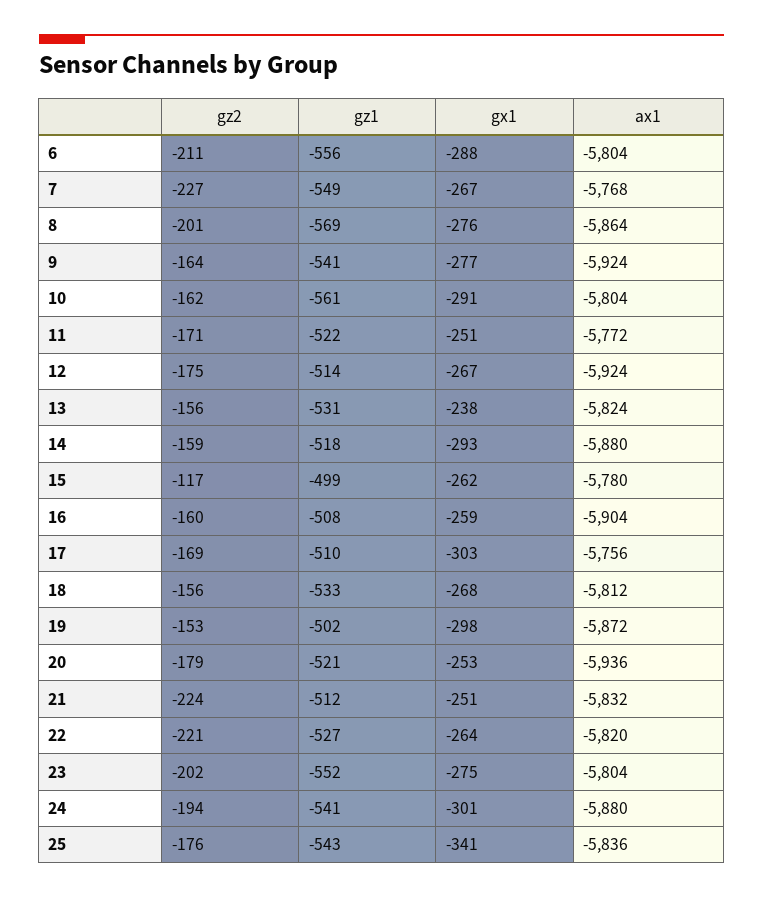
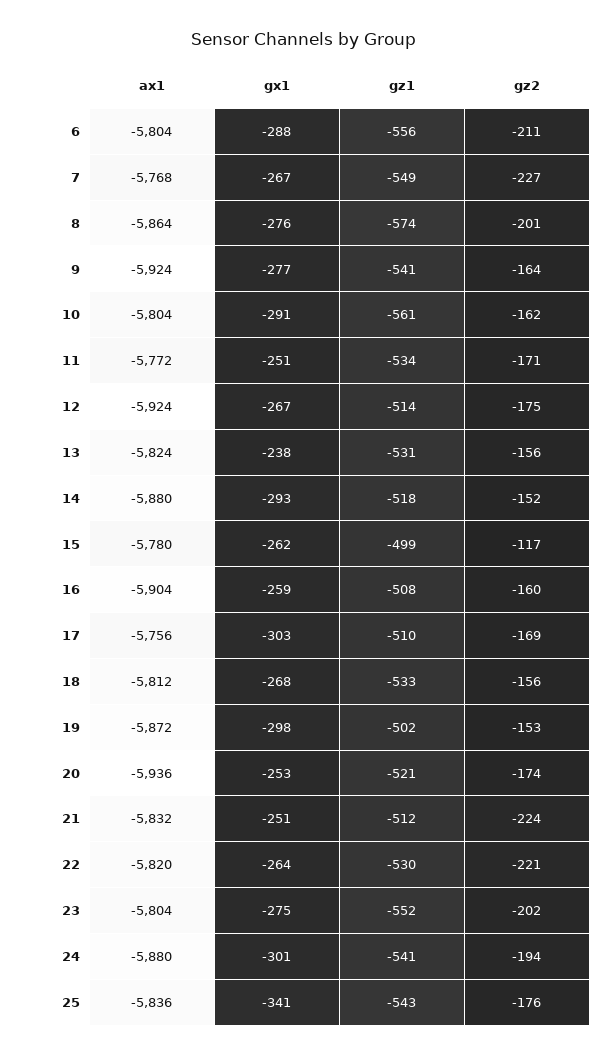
gz1, 8: -569 -> -574
gz1, 11: -522 -> -534
gz2, 14: -159 -> -152
gz2, 20: -179 -> -174
gz1, 22: -527 -> -530

